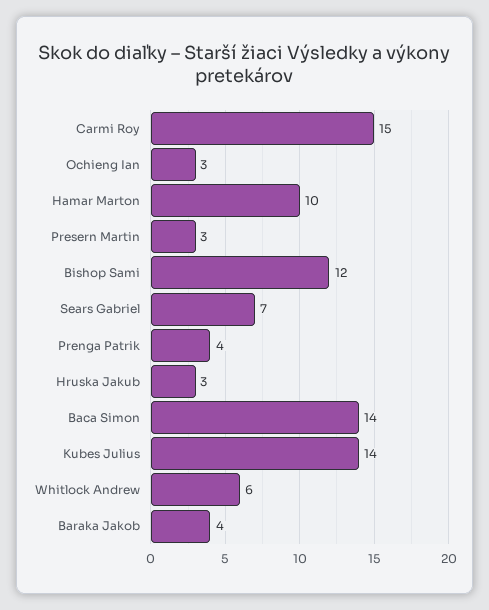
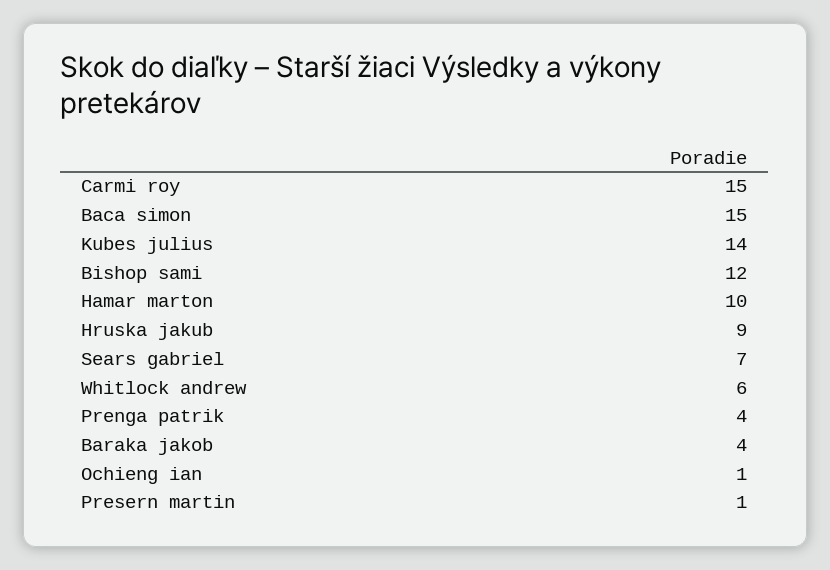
Ochieng Ian: 3 -> 1
Presern Martin: 3 -> 1
Hruska Jakub: 3 -> 9
Baca Simon: 14 -> 15

